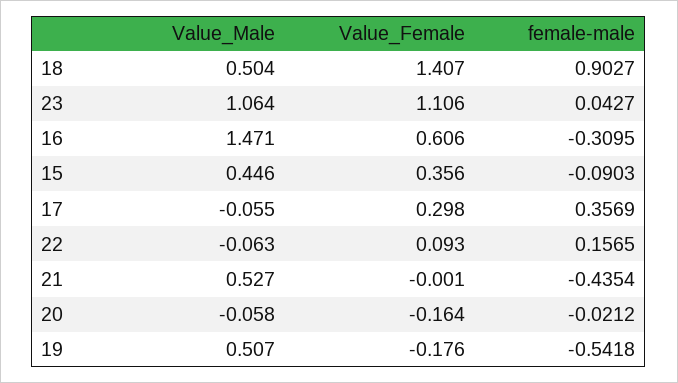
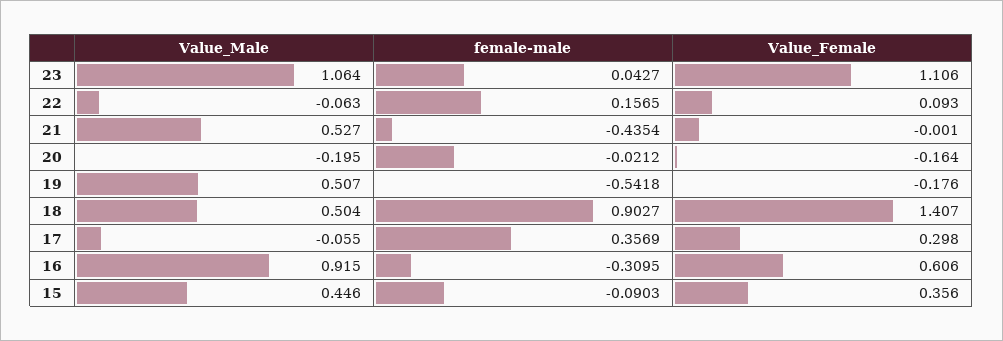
Value_Male, 16: 1.471 -> 0.915
Value_Male, 20: -0.058 -> -0.195

